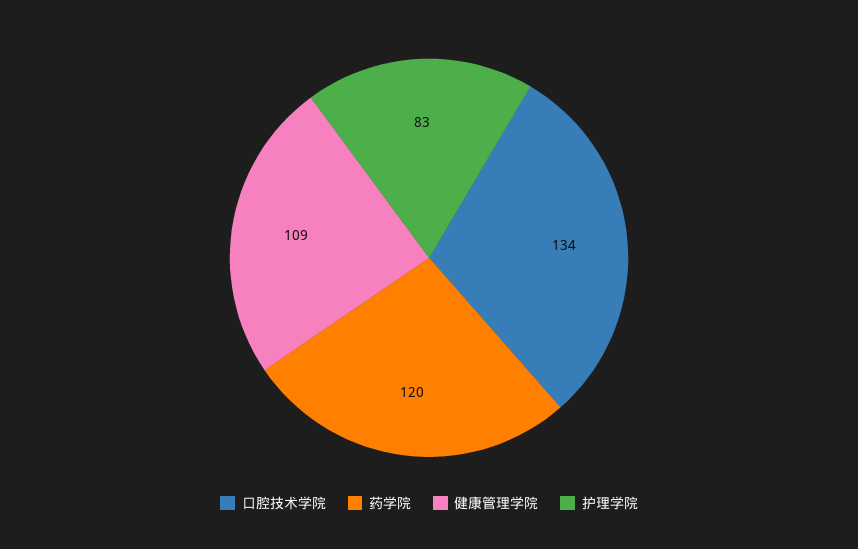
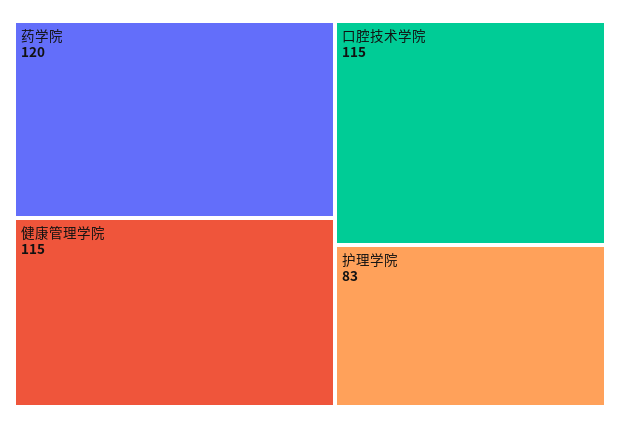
口腔技术学院: 134 -> 115
健康管理学院: 109 -> 115

